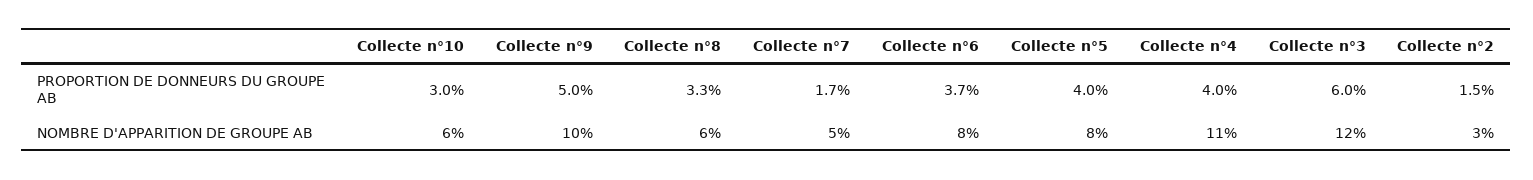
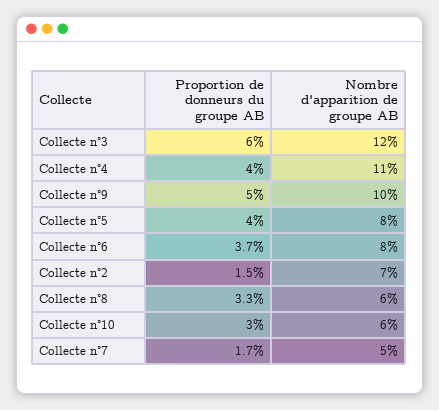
Collecte n°2, NOMBRE D'APPARITION DE GROUPE AB: 3 -> 7

